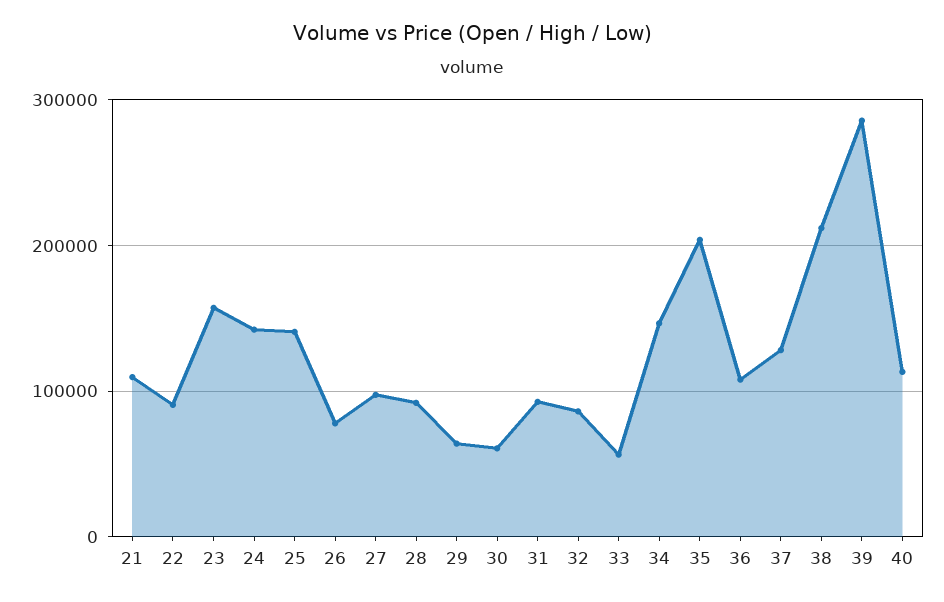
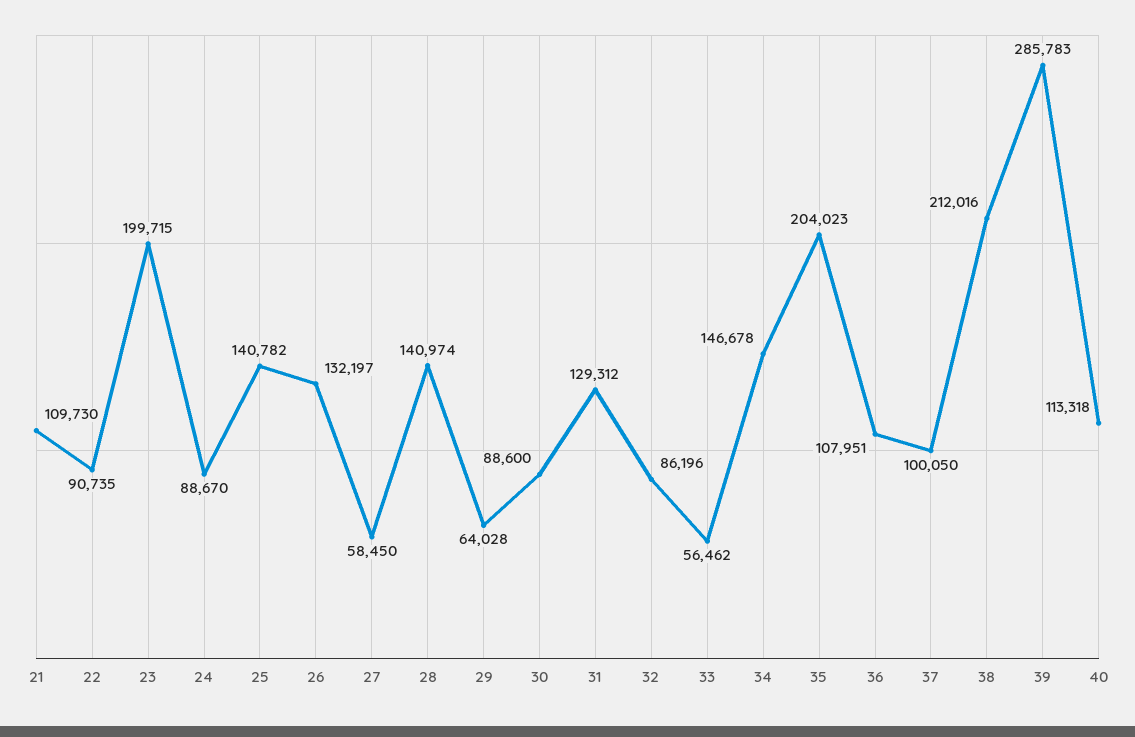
23: 160000 -> 199715
24: 140000 -> 88670
26: 80000 -> 132197
27: 100000 -> 58450
28: 90000 -> 140974
30: 60000 -> 88600
31: 90000 -> 129312
37: 130000 -> 100050

